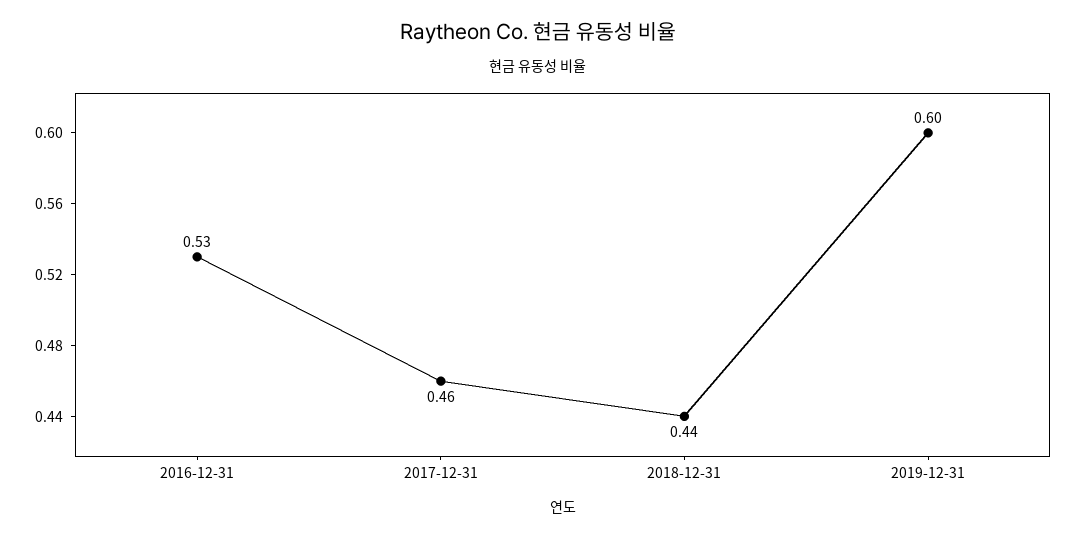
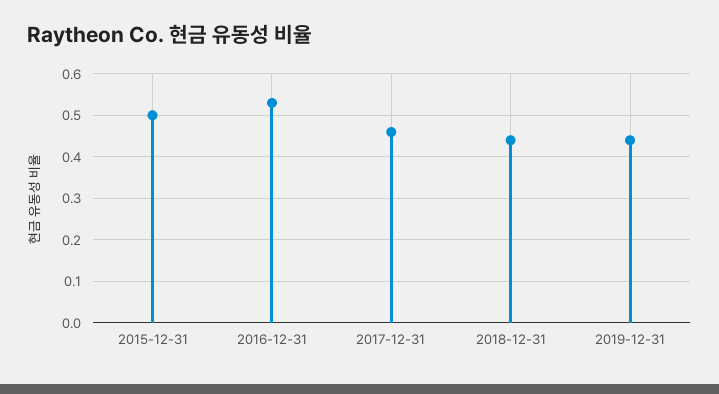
2019-12-31: 0.6 -> 0.45
2015-12-31: none -> 0.5

